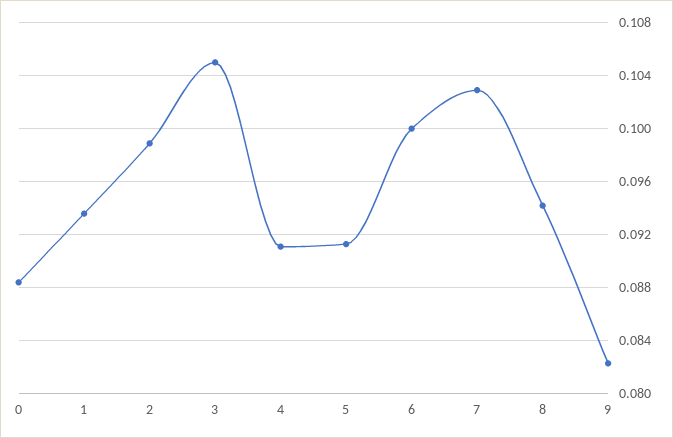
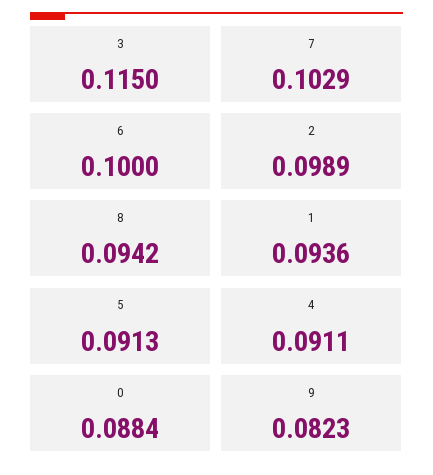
3: 0.105 -> 0.115

